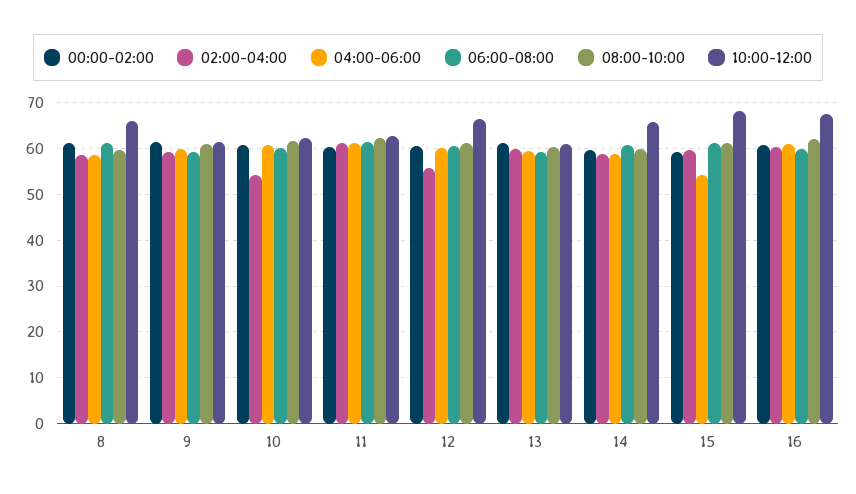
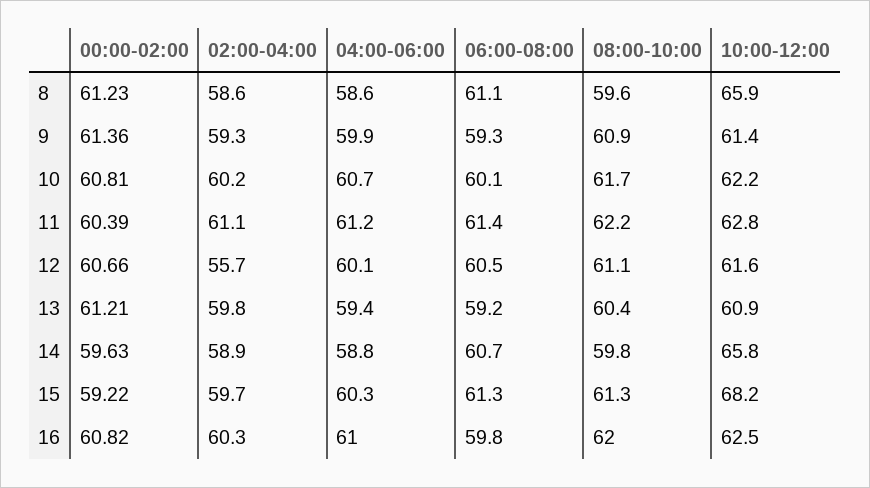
02:00-04:00, 10: 54 -> 60.2
10:00-12:00, 12: 66 -> 61.6
04:00-06:00, 15: 54 -> 60.3
10:00-12:00, 16: 68 -> 62.5

